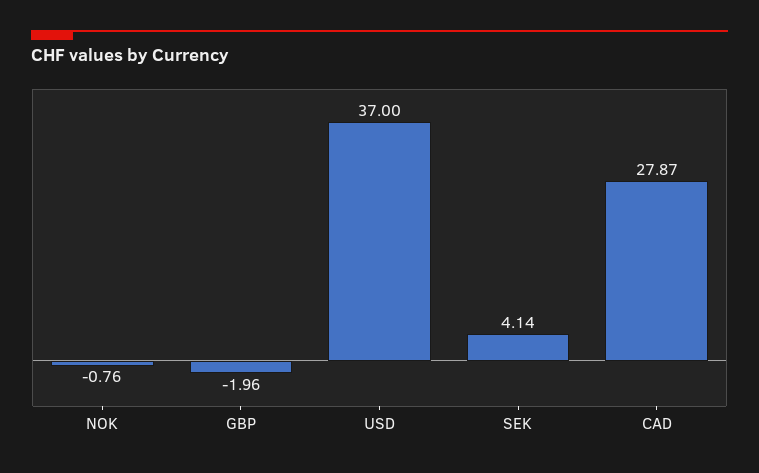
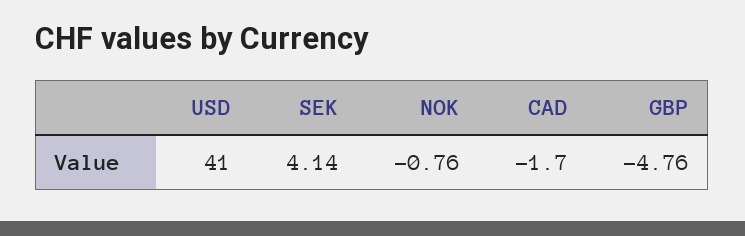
GBP: -1.96 -> -4.76
USD: 37 -> 41
CAD: 27.87 -> -1.7

